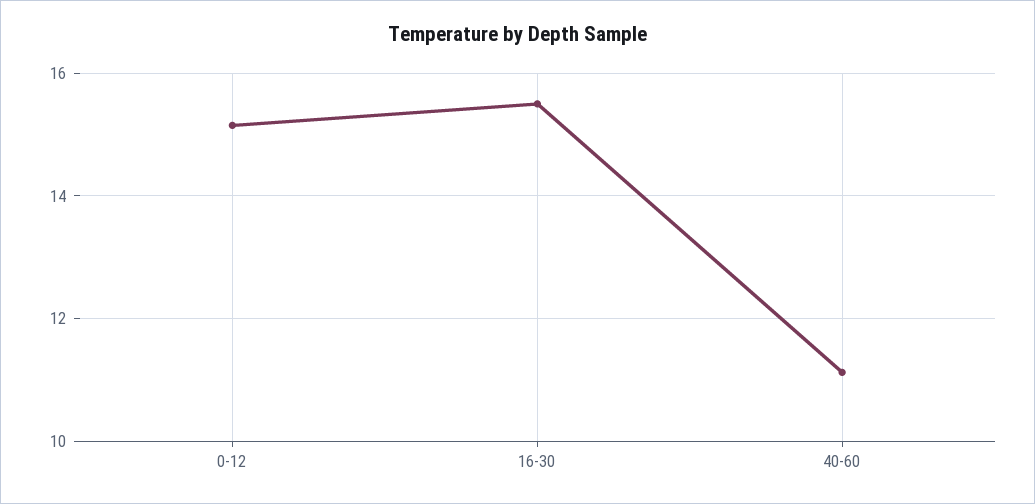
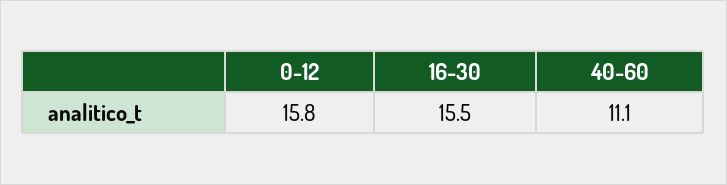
0-12: 15.2 -> 15.8

